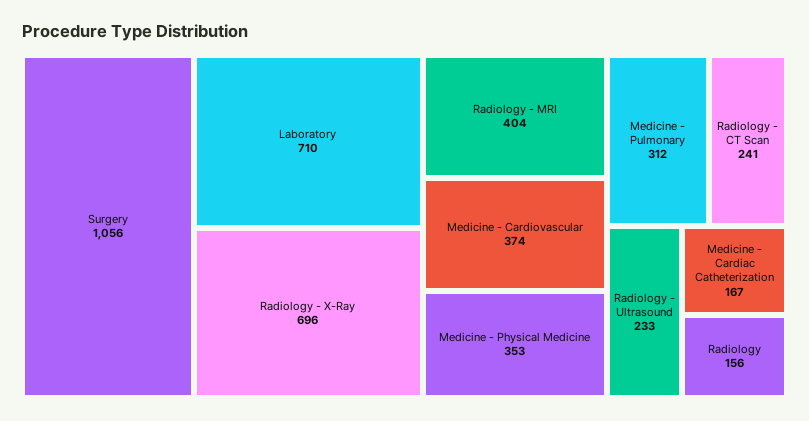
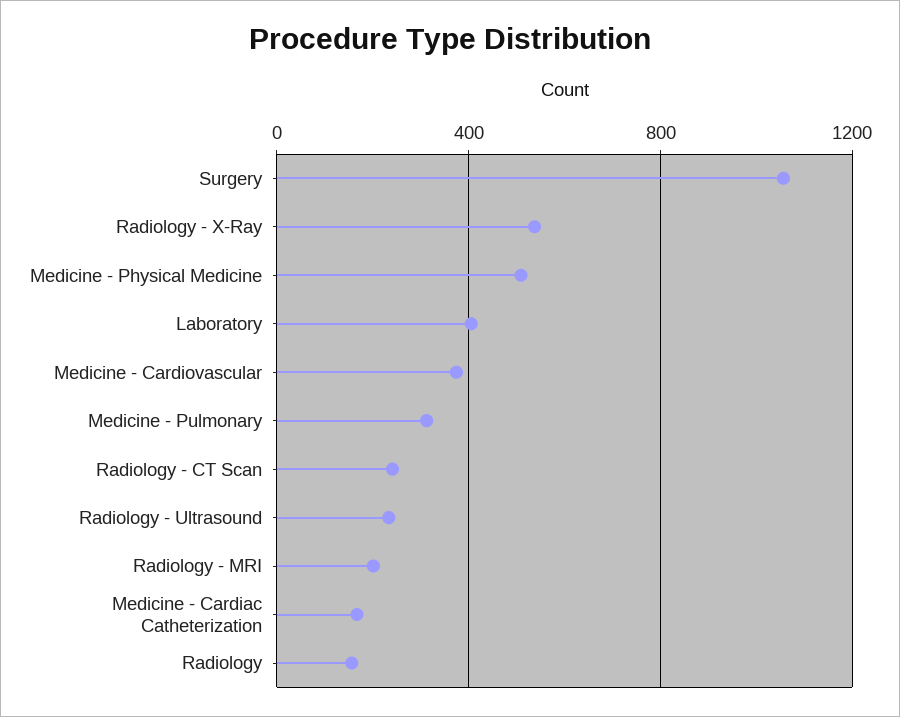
Laboratory: 710 -> 400
Radiology - X-Ray: 696 -> 550
Radiology - MRI: 404 -> 200
Medicine - Physical Medicine: 353 -> 500

